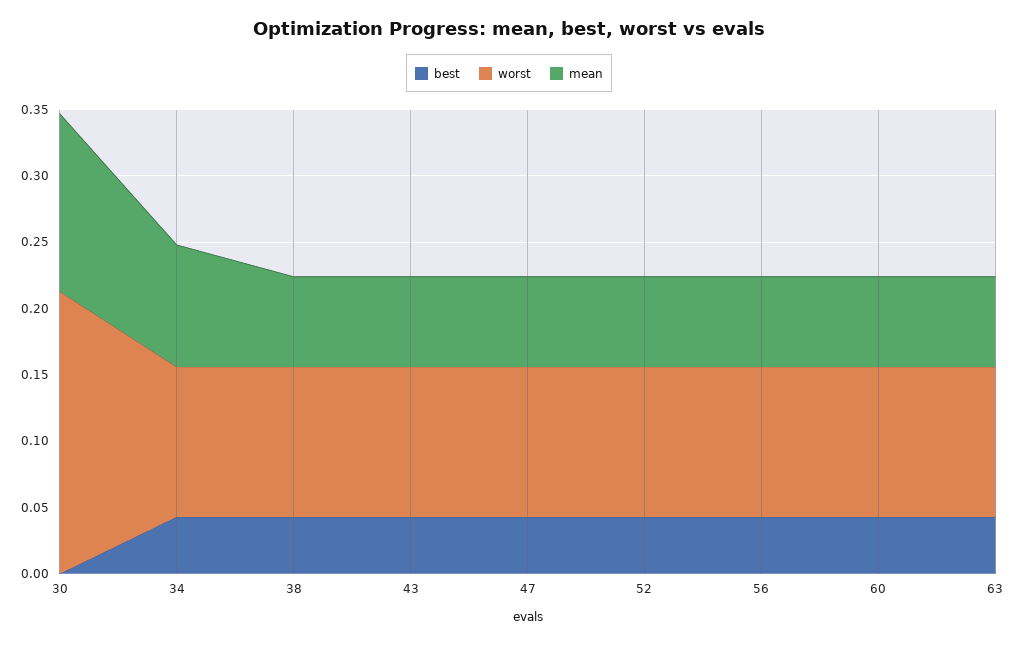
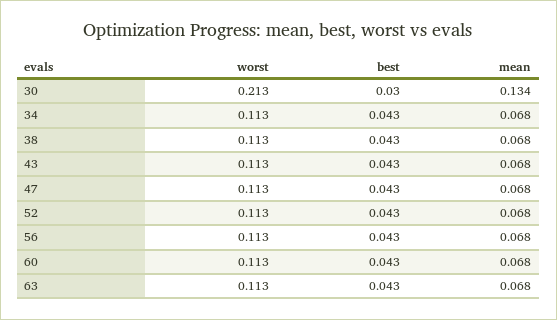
best, 30: 0 -> 0.03
mean, 34: 0.09 -> 0.068

